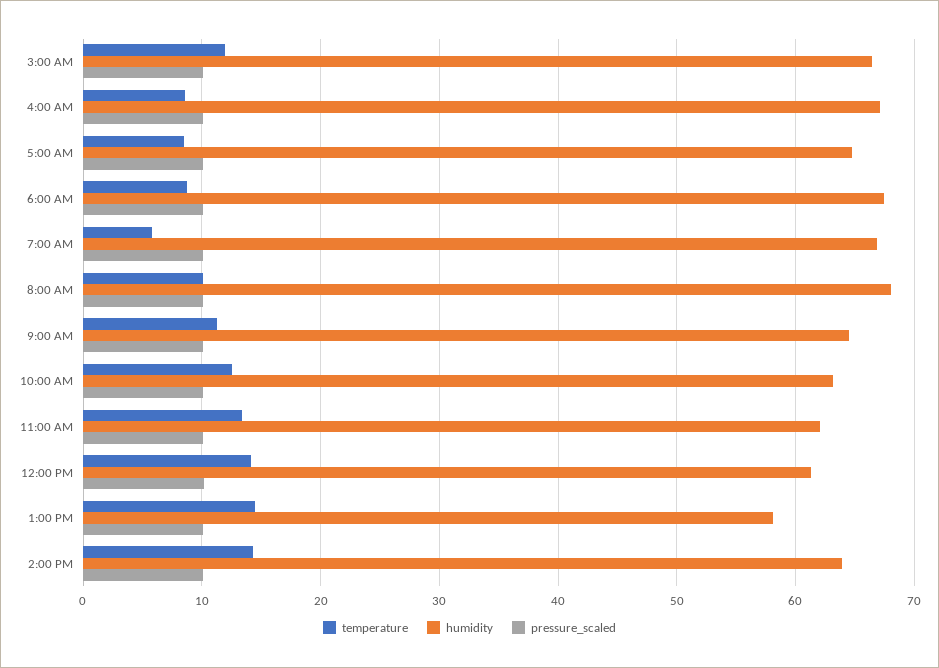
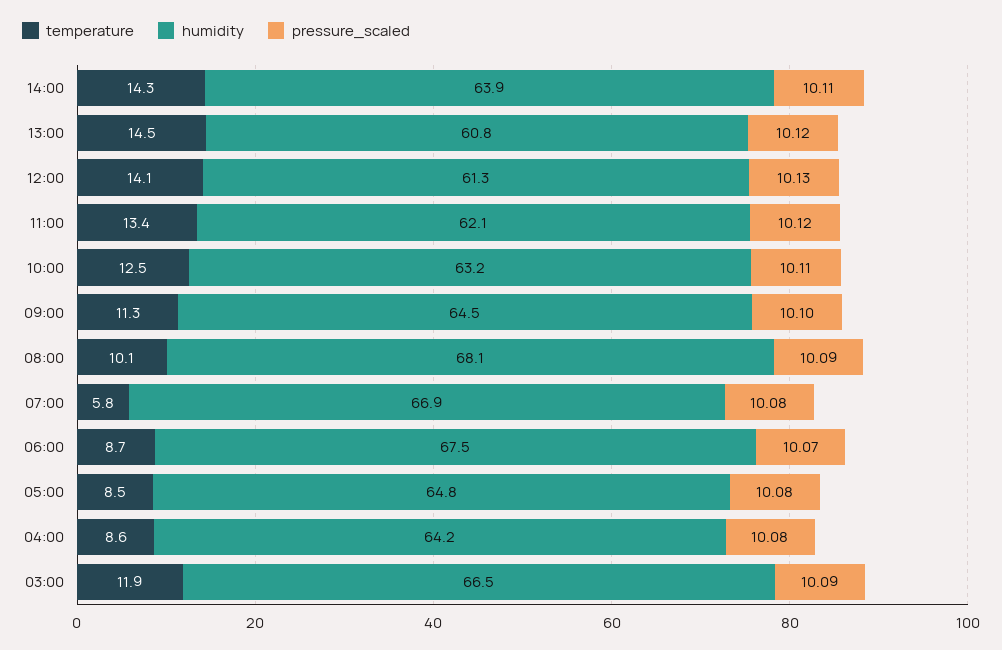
humidity, 4:00 AM: 67 -> 64.2
humidity, 1:00 PM: 58 -> 60.8

